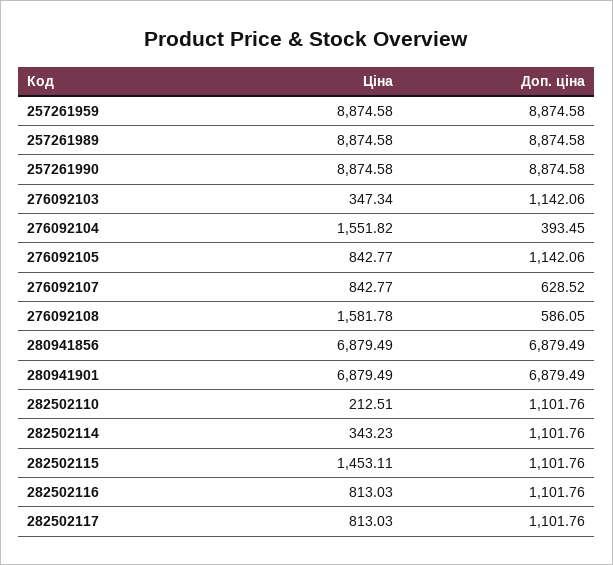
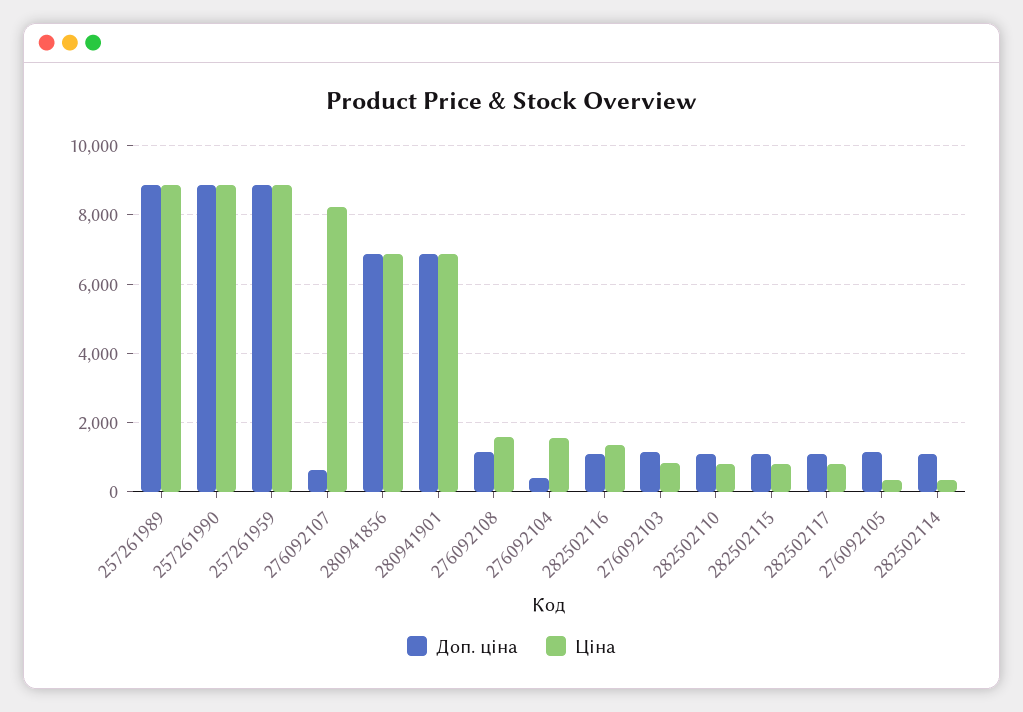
Ціна, 276092103: 347.34 -> 800
Ціна, 276092105: 842.77 -> 400
Ціна, 276092107: 842.77 -> 8200
Доп. ціна, 276092108: 586.05 -> 1200
Ціна, 282502110: 212.51 -> 800
Ціна, 282502115: 1453.11 -> 800
Ціна, 282502116: 813.03 -> 1400

